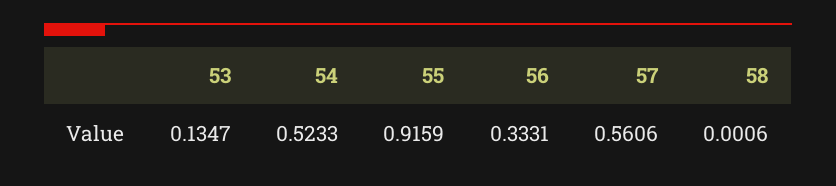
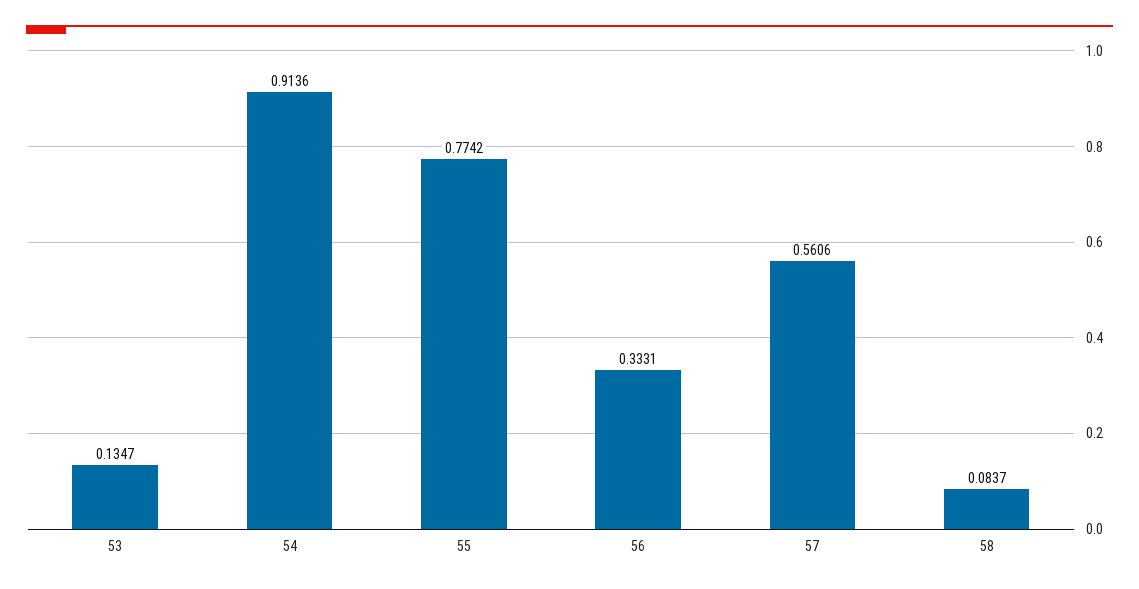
54: 0.5233 -> 0.9136
55: 0.9159 -> 0.7742
58: 0.0006 -> 0.0837

